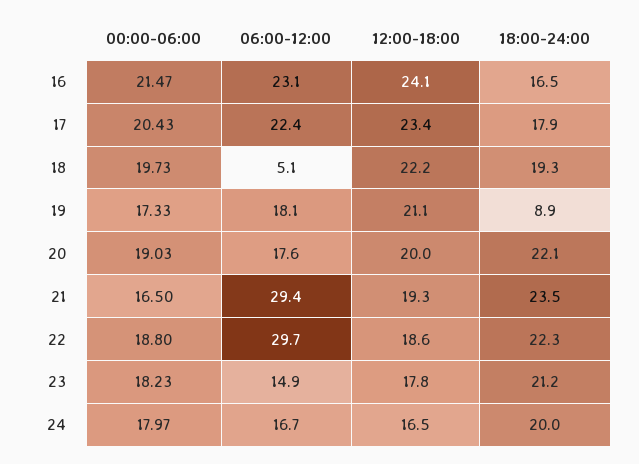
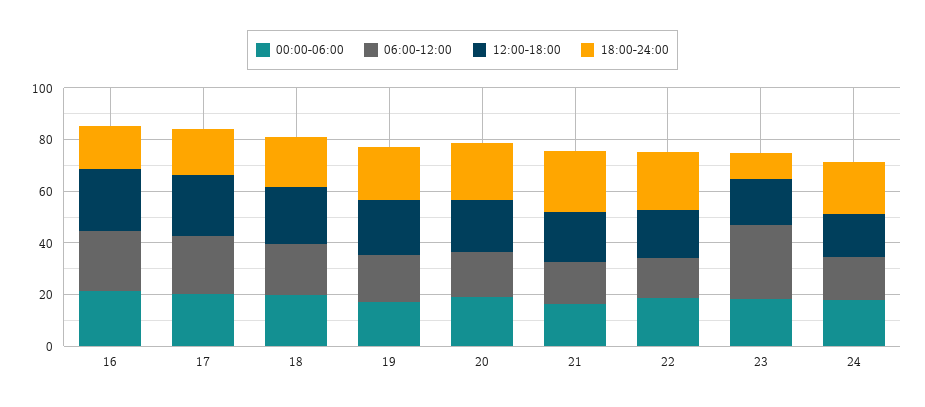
06:00-12:00, 18: 5.1 -> 20
18:00-24:00, 19: 8.9 -> 20
06:00-12:00, 21: 29.4 -> 15
06:00-12:00, 22: 29.7 -> 15
06:00-12:00, 23: 14.9 -> 30
18:00-24:00, 23: 21.2 -> 10

